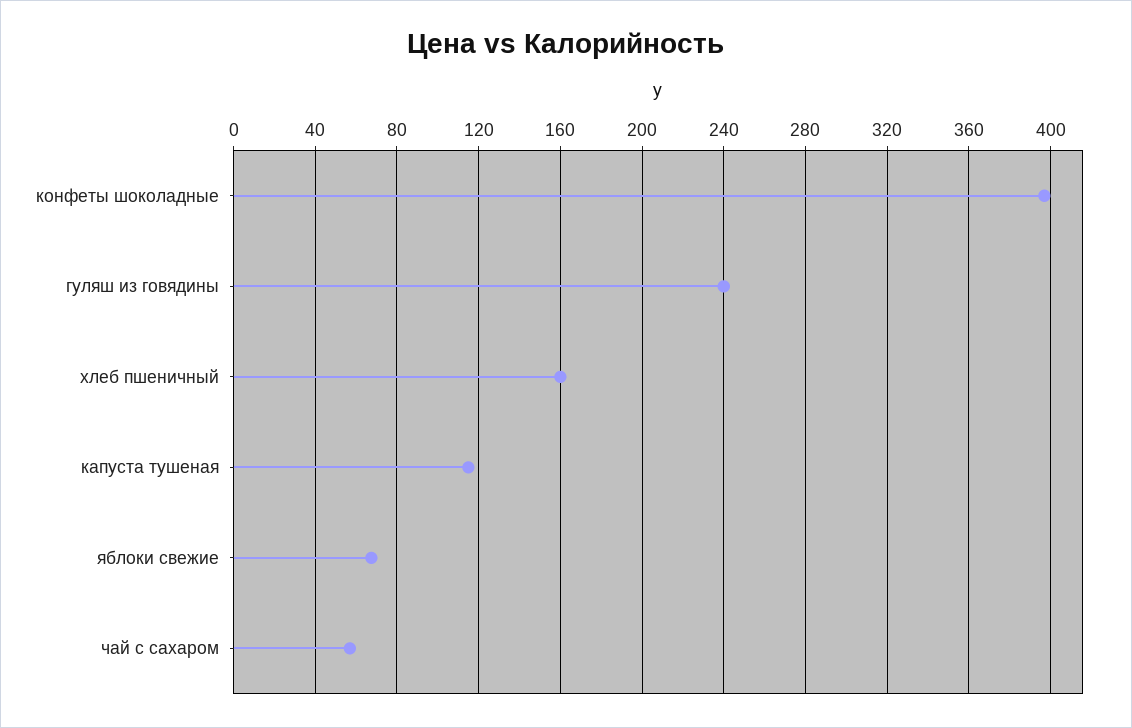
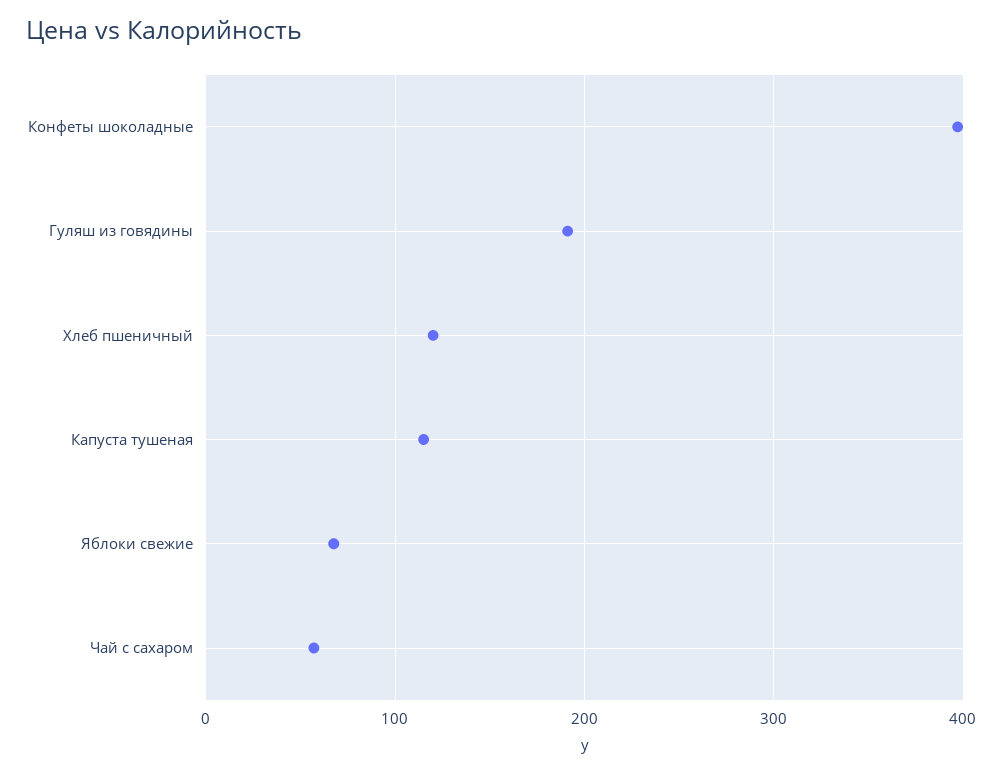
гуляш из говядины: 240 -> 190
хлеб пшеничный: 160 -> 120

